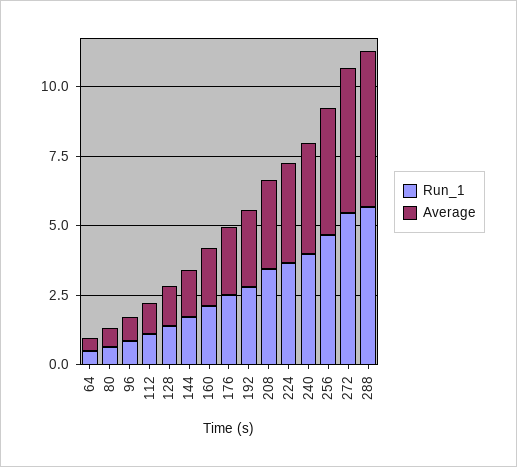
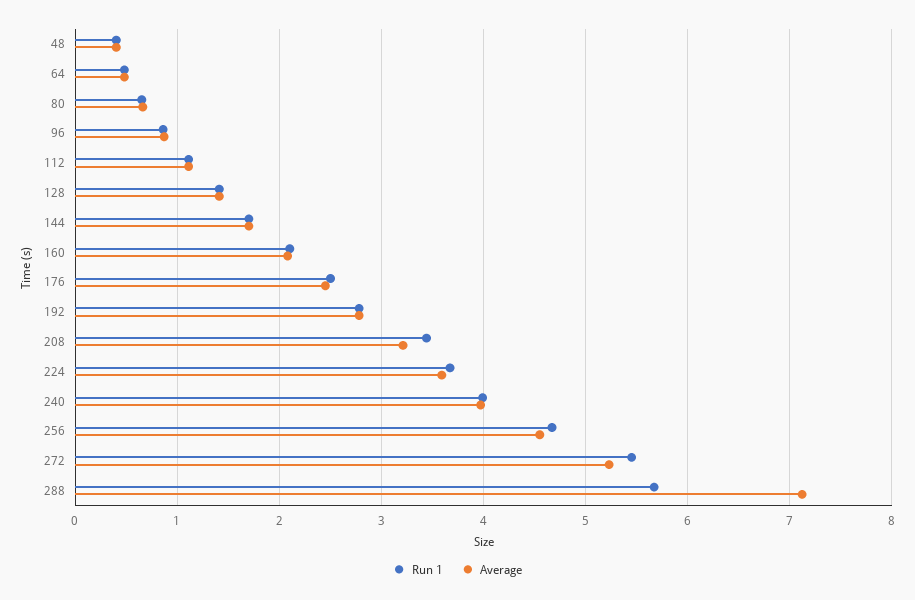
Average, 288: 5.5 -> 7.1
Run_1, 48: none -> 0.4
Average, 48: none -> 0.4

